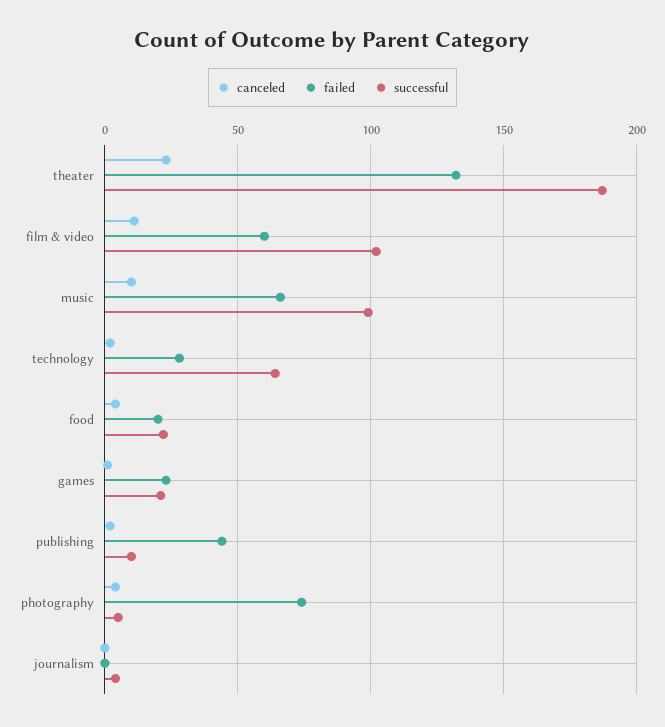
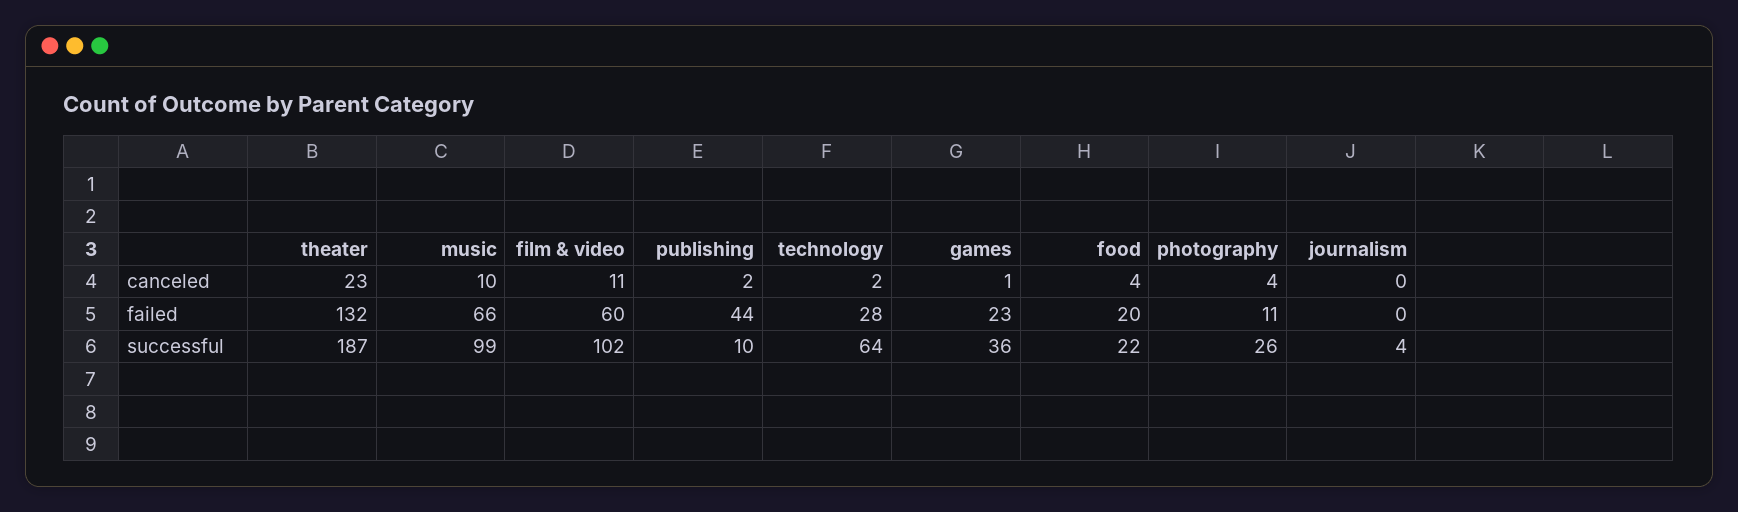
successful, games: 20 -> 36
failed, photography: 75 -> 11
successful, photography: 5 -> 26

